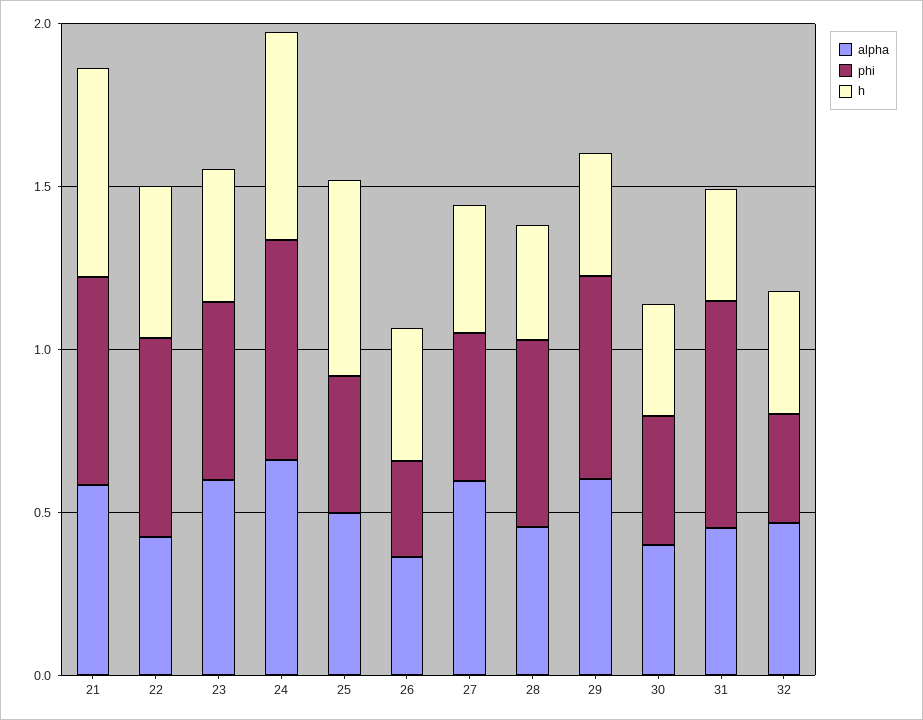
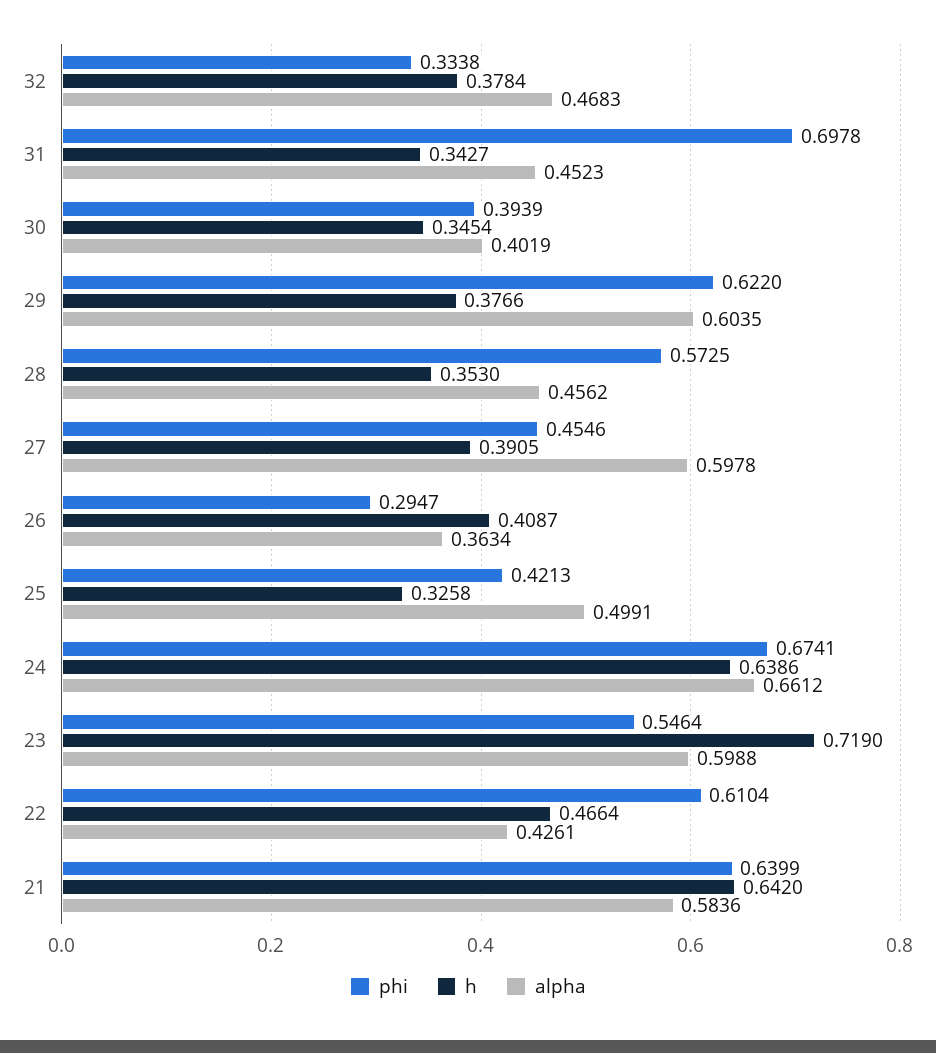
h, 23: 0.4 -> 0.719
h, 25: 0.6 -> 0.3258

